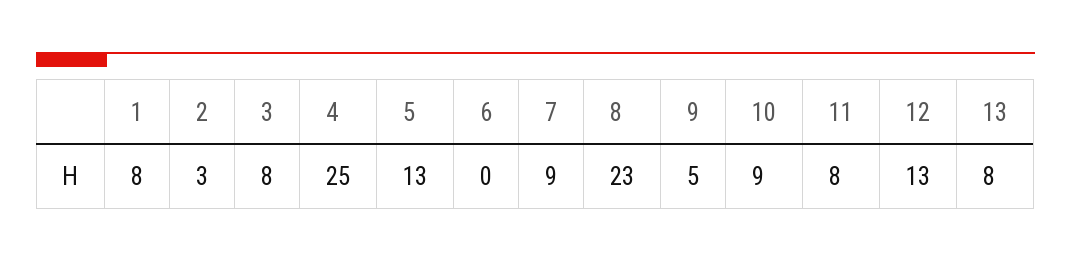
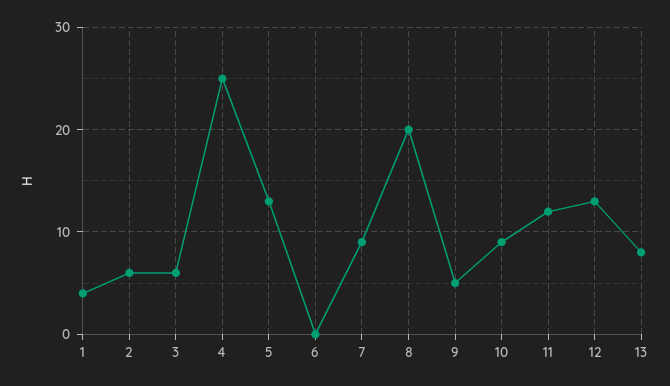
1: 8 -> 4
2: 3 -> 6
3: 8 -> 6
8: 23 -> 20
11: 8 -> 12

